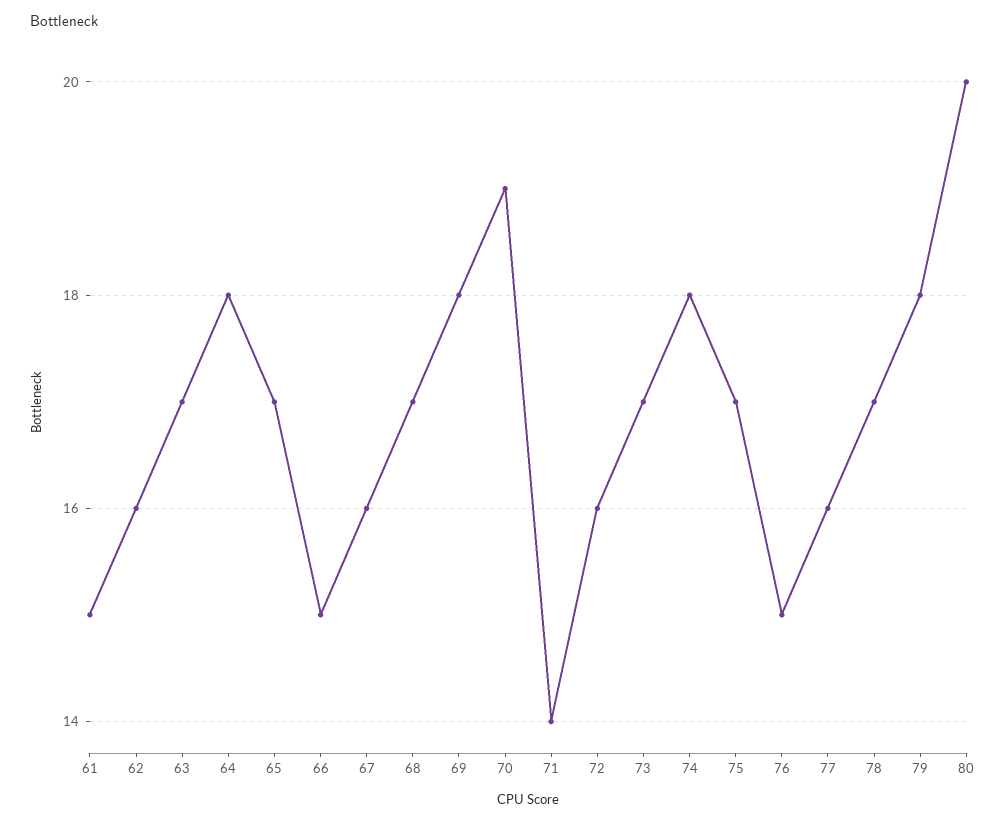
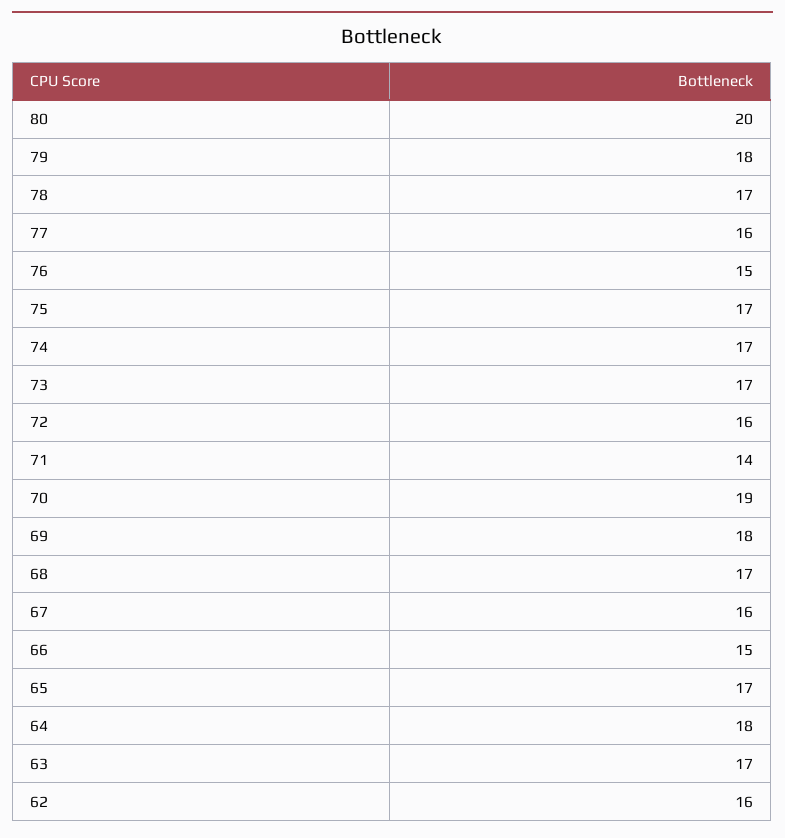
61: 15 -> none
74: 18 -> 17

